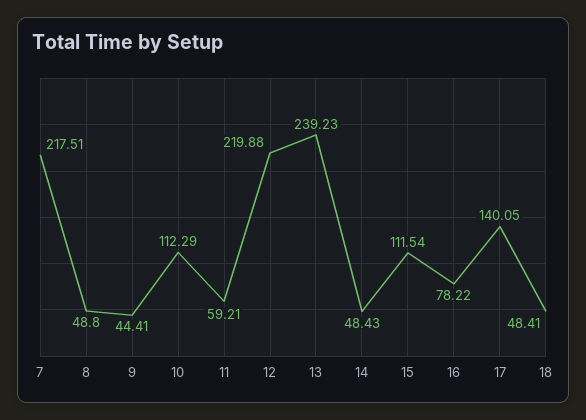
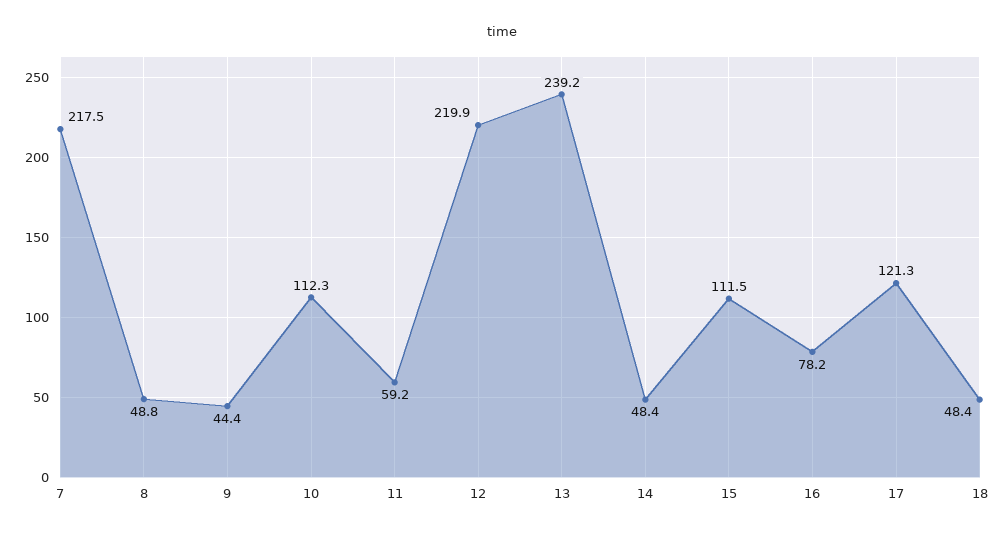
17: 140.05 -> 121.3

